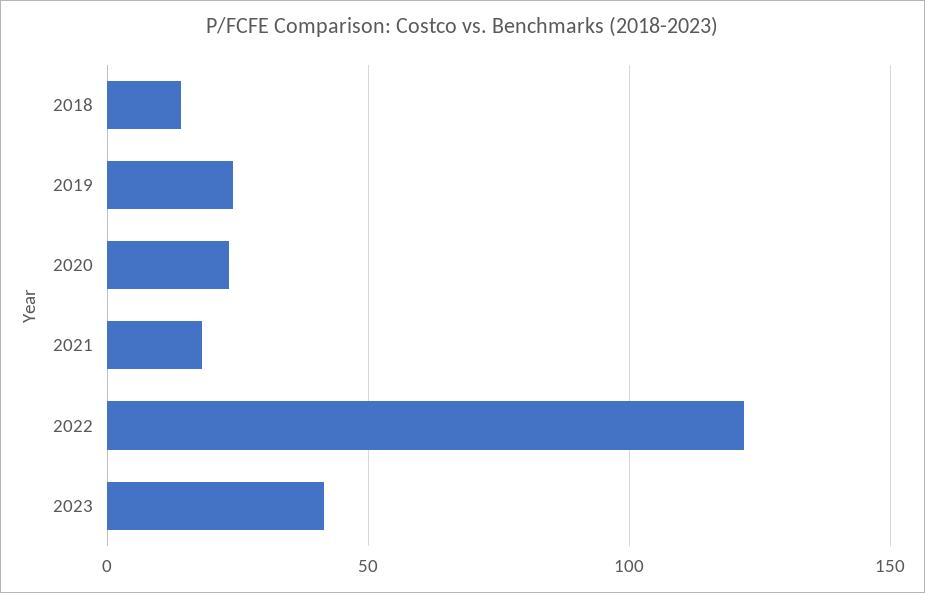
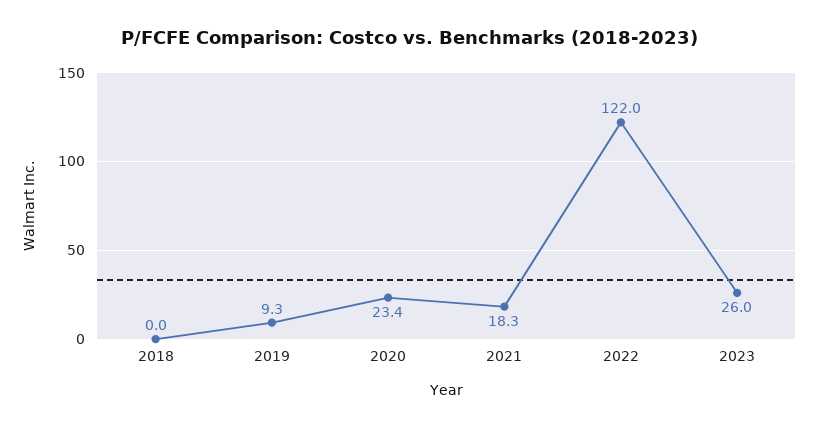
2018: 15 -> 0
2019: 25 -> 9.3
2023: 40 -> 26

